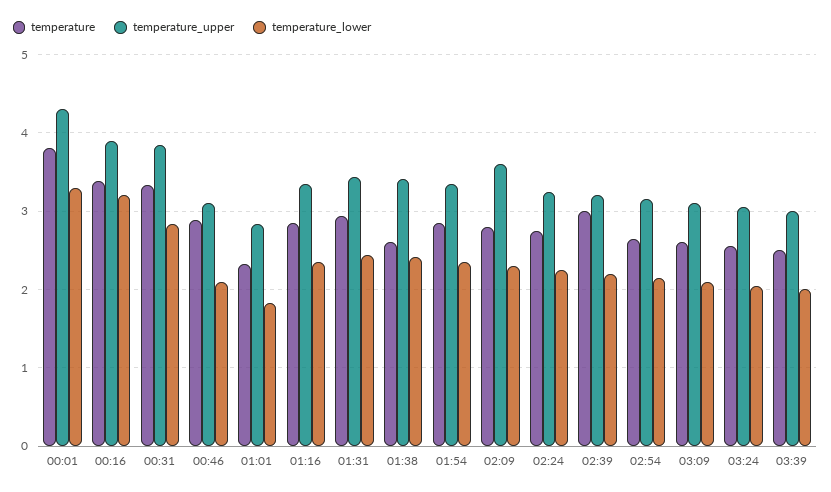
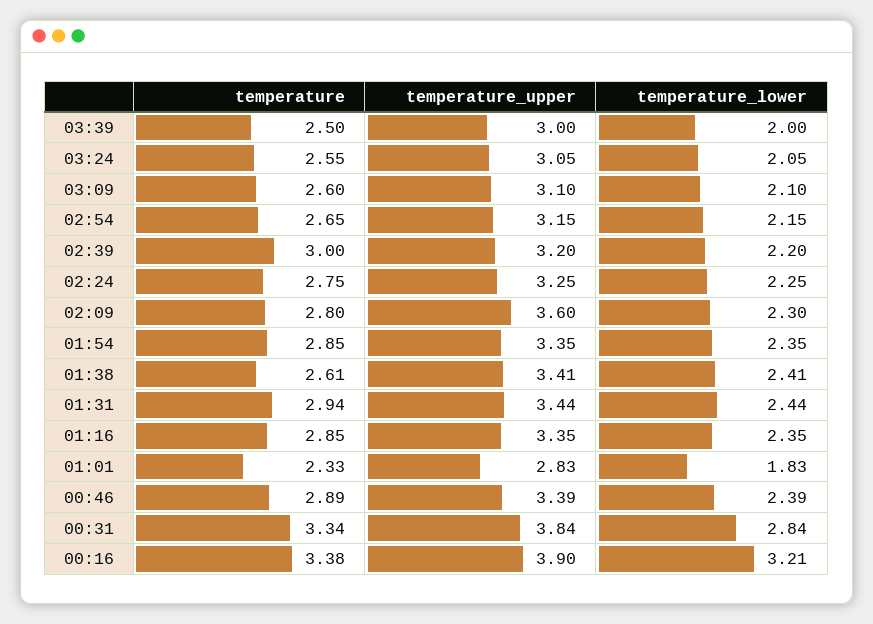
temperature, 00:01: 3.8 -> none
temperature_upper, 00:01: 4.3 -> none
temperature_lower, 00:01: 3.3 -> none
temperature_upper, 00:46: 3.1 -> 3.39
temperature_lower, 00:46: 2.1 -> 2.39

